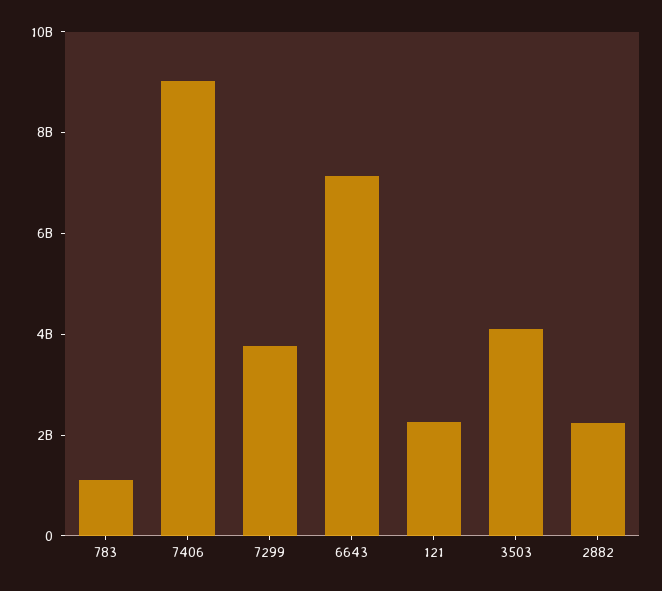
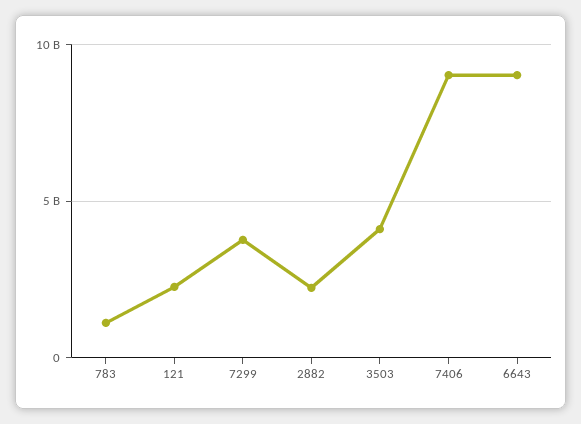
6643: 7000000000 -> 9000000000

